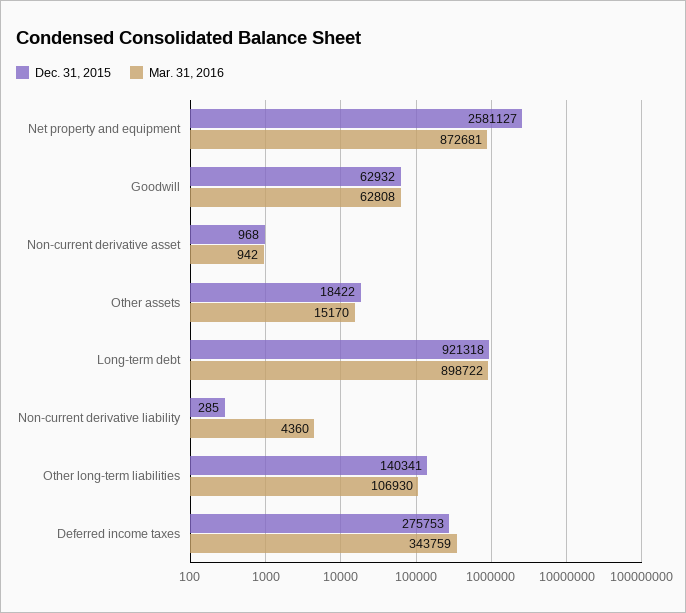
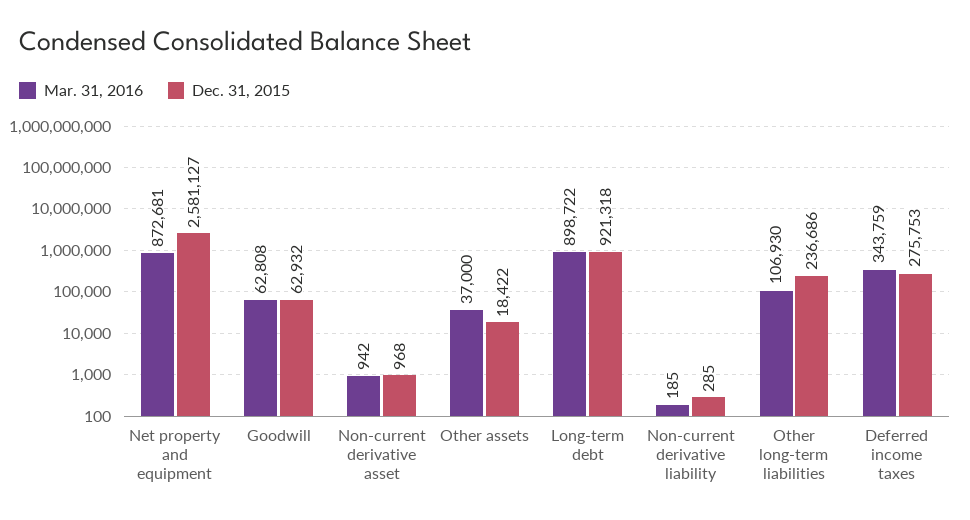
Mar. 31, 2016, Other assets: 15170 -> 37000
Mar. 31, 2016, Non-current derivative liability: 4360 -> 185
Dec. 31, 2015, Other long-term liabilities: 140341 -> 236686

